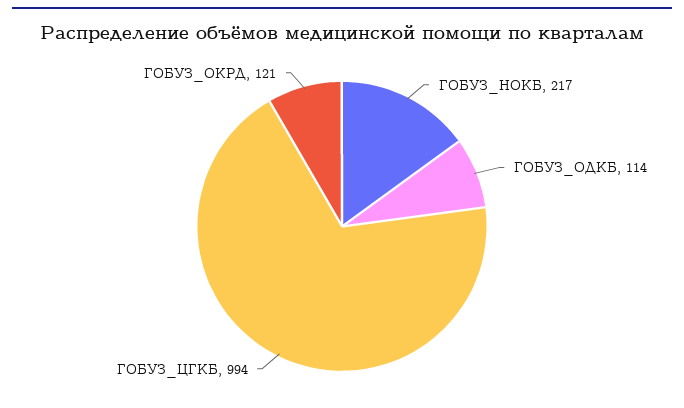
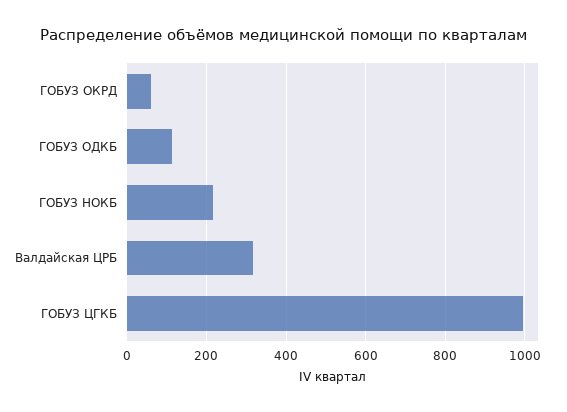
ГОБУЗ_ОКРД: 121 -> 60
Валдайская ЦРБ: none -> 320

